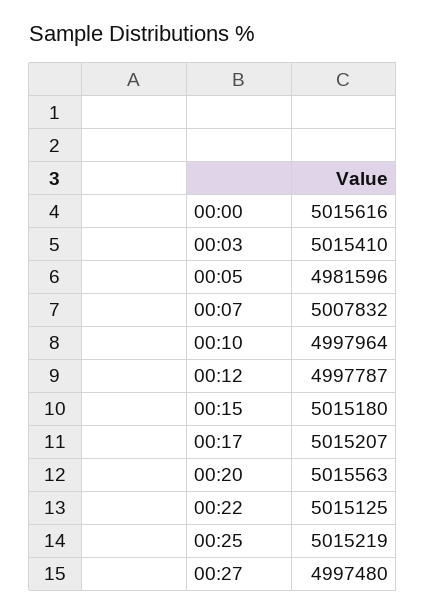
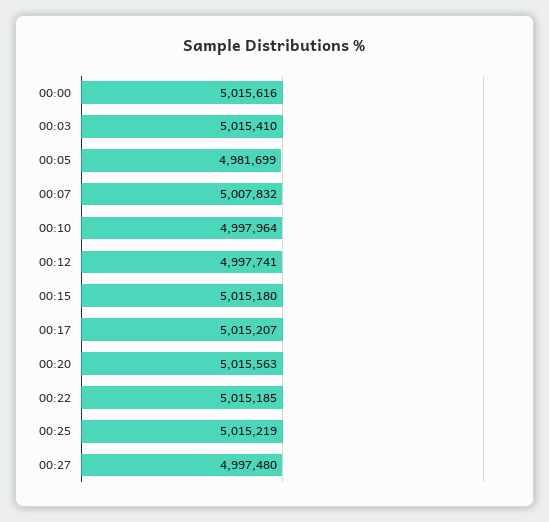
00:05: 4981596 -> 4981699
00:12: 4997787 -> 4997741
00:22: 5015125 -> 5015185

